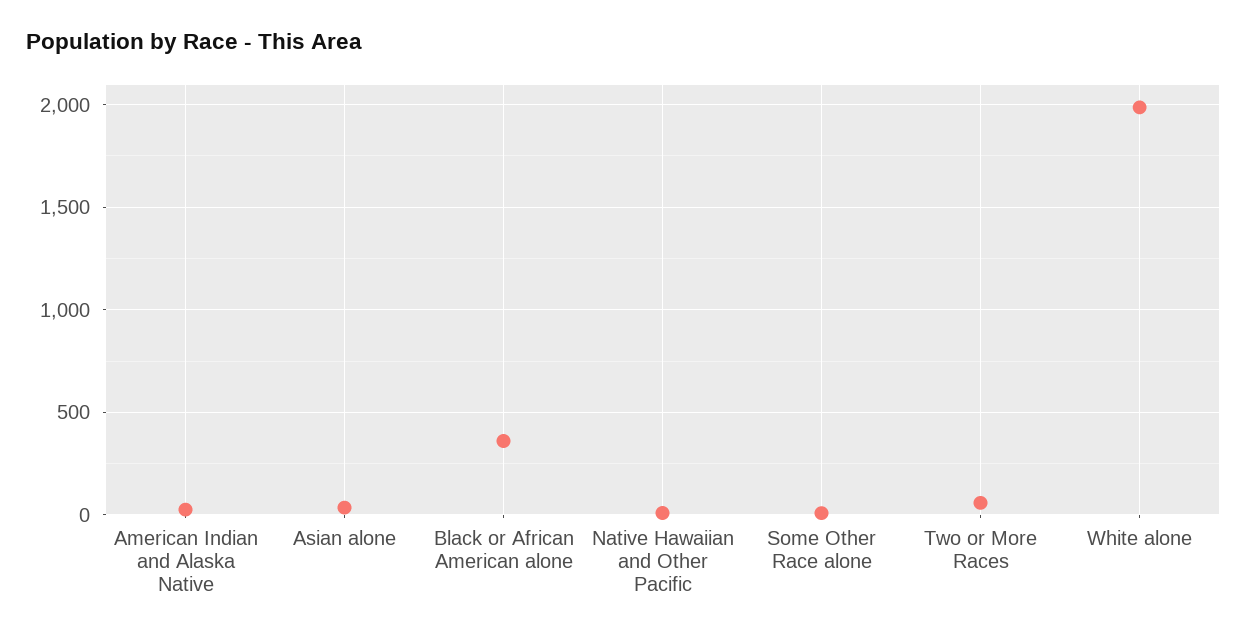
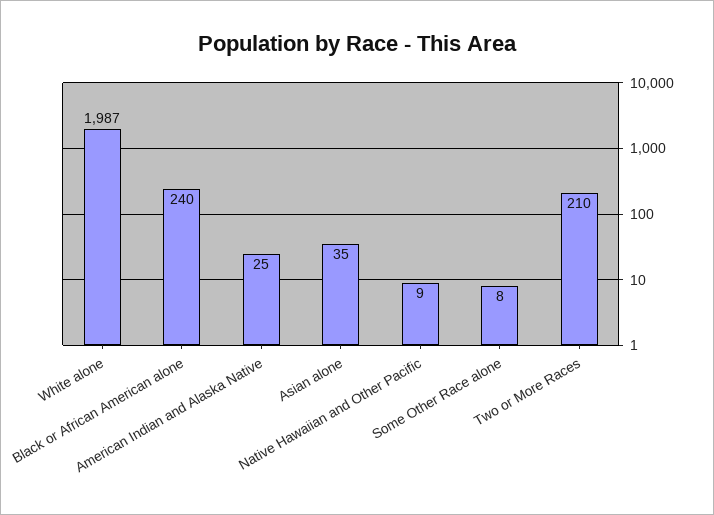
Black or African American alone: 350 -> 240
Two or More Races: 50 -> 210

